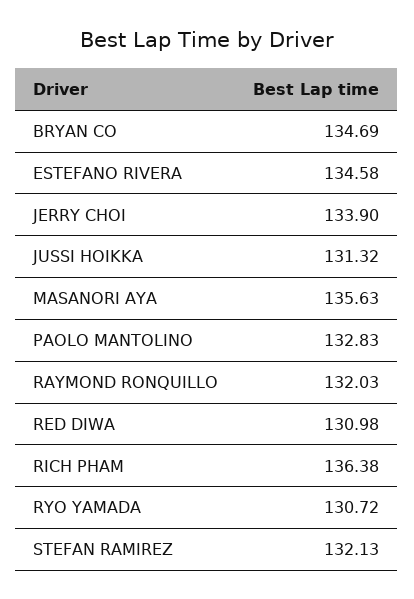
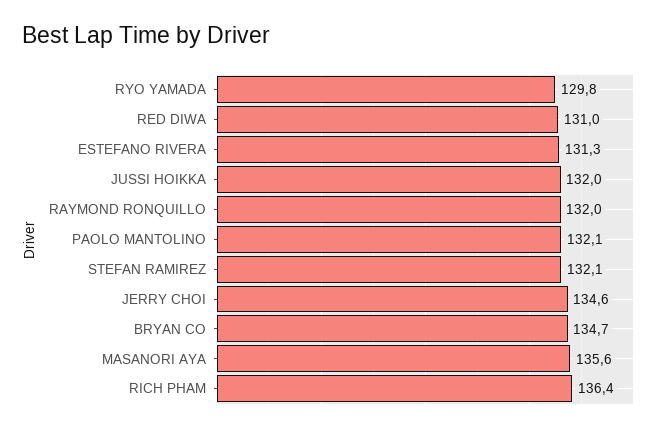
ESTEFANO RIVERA: 134.58 -> 131.3
JERRY CHOI: 133.9 -> 134.6
JUSSI HOIKKA: 131.32 -> 132
PAOLO MANTOLINO: 132.83 -> 132.1
RYO YAMADA: 130.72 -> 129.8

